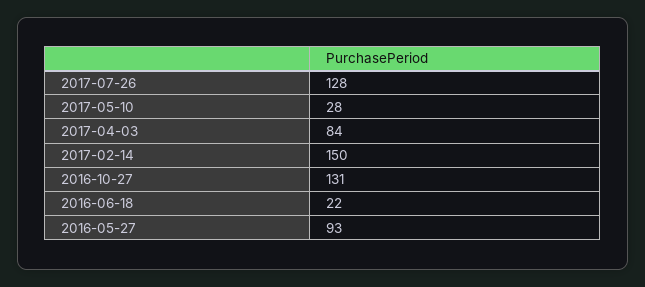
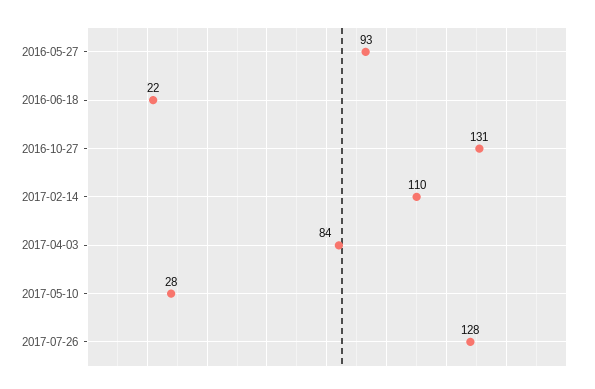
2017-02-14: 150 -> 110

